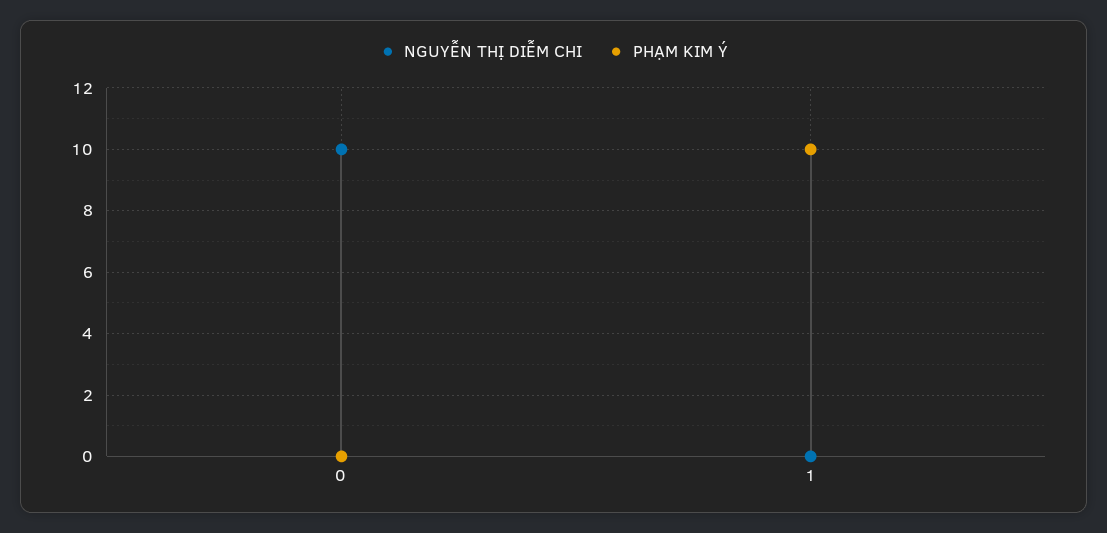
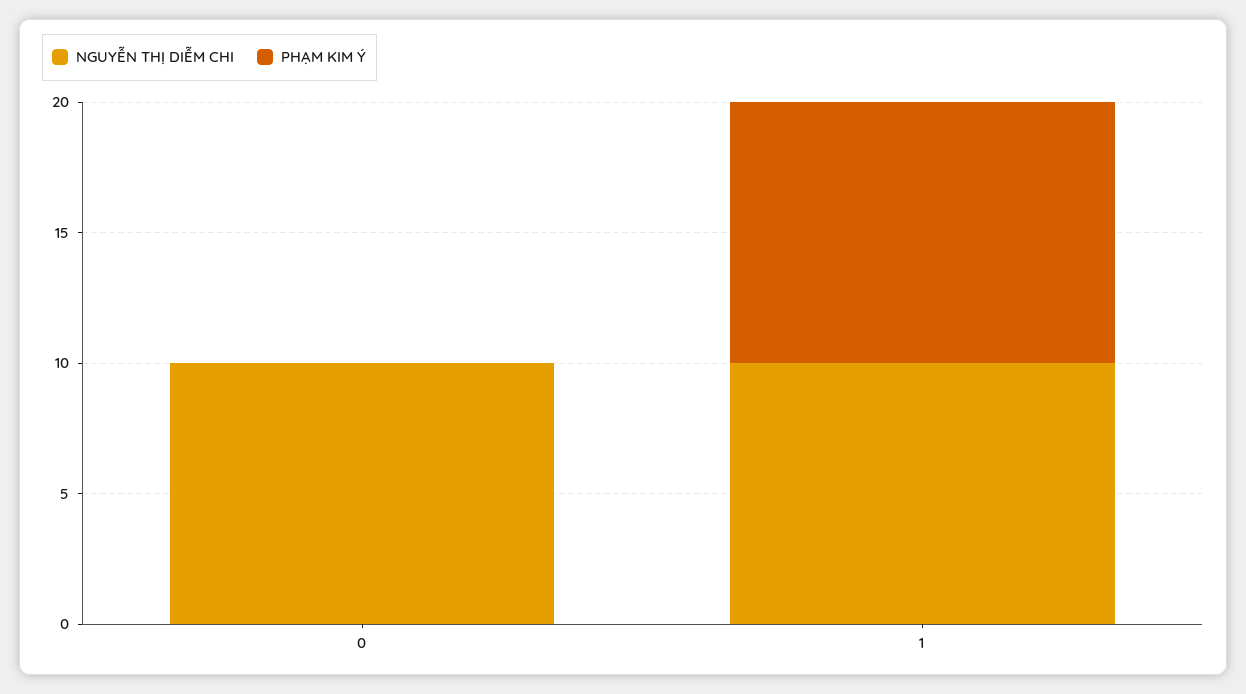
NGUYỄN THỊ DIỄM CHI, 1: 0 -> 10

